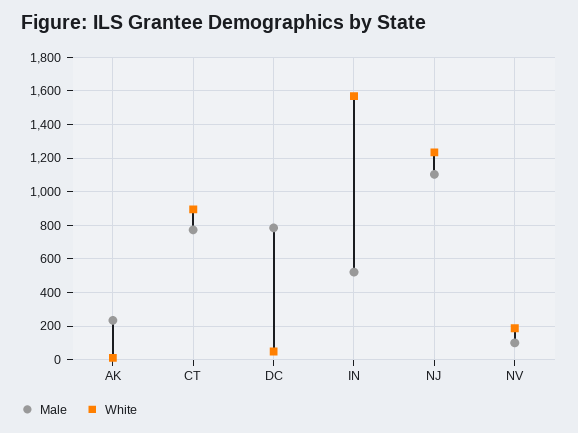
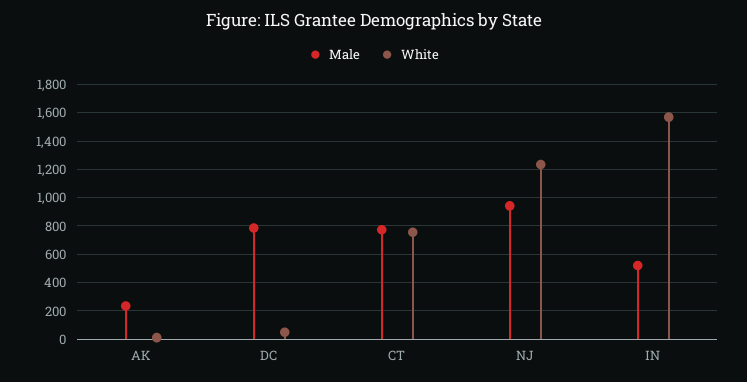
White, CT: 900 -> 750
Male, NJ: 1100 -> 950
Male, NV: 100 -> none
White, NV: 200 -> none

